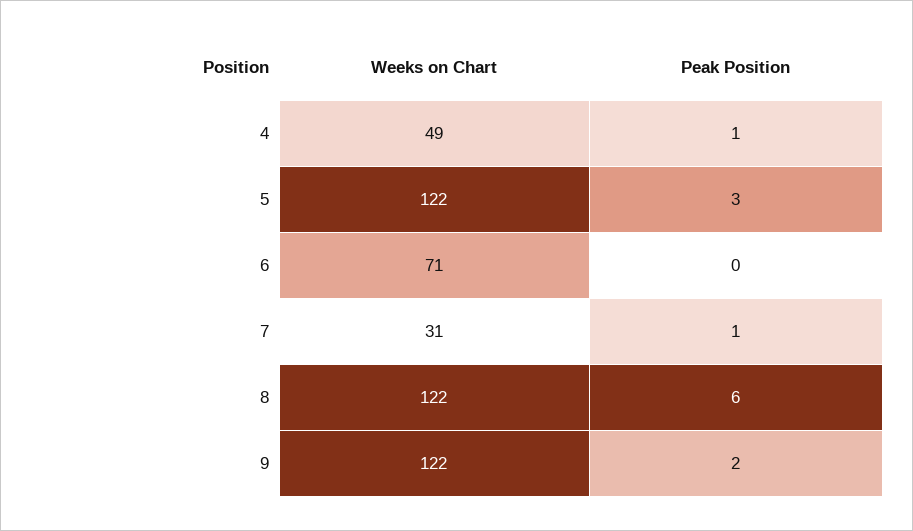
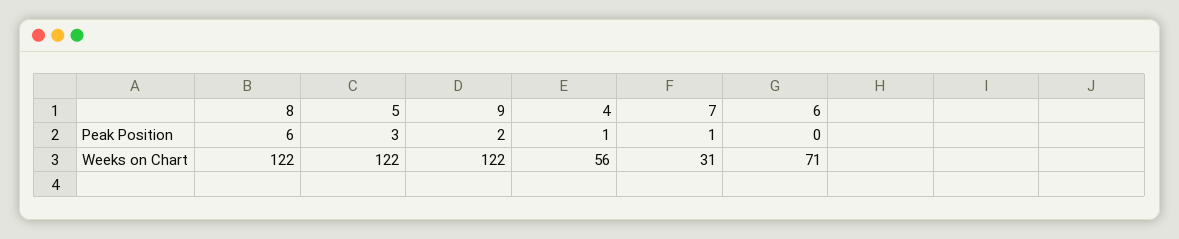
Weeks on Chart, 4: 49 -> 56

